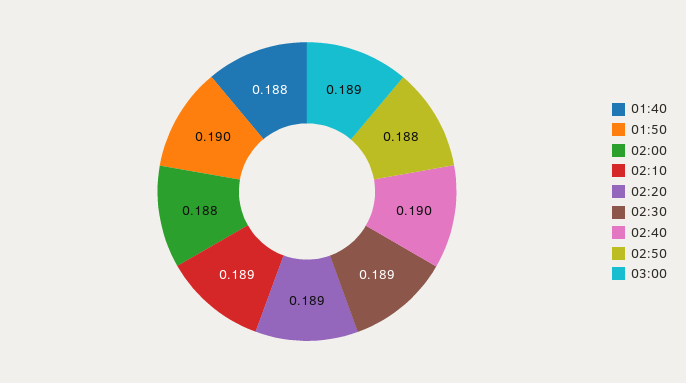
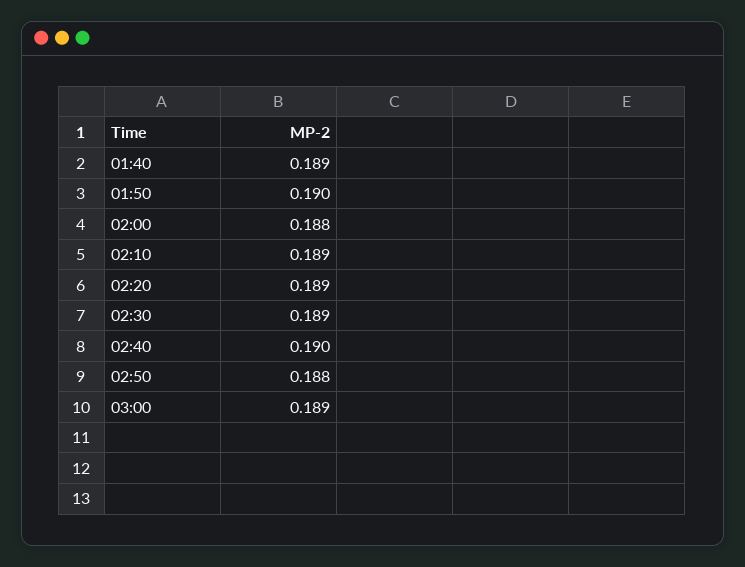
01:40: 0.188 -> 0.189

